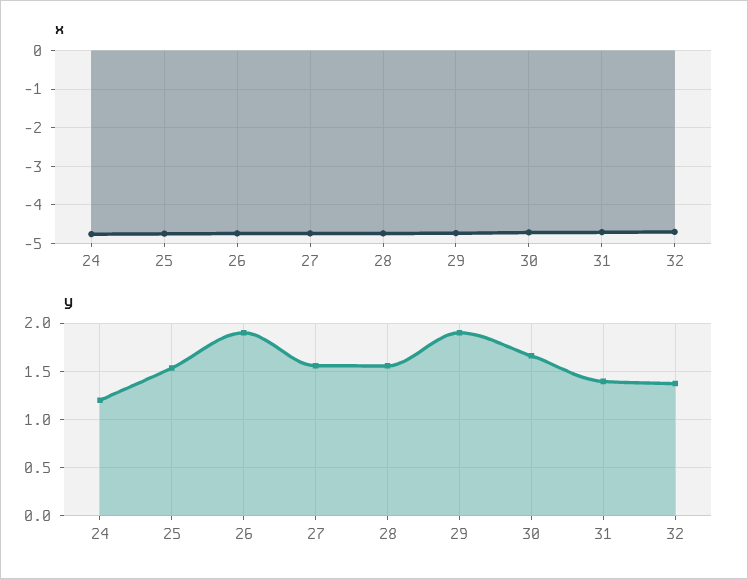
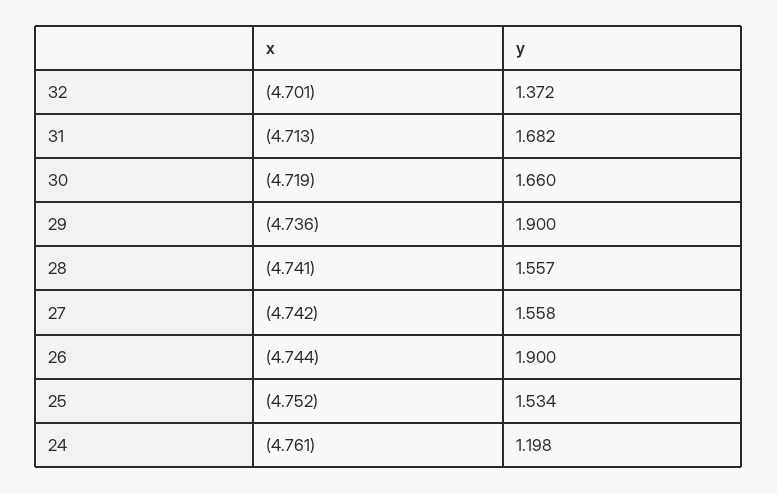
y, 31: 1.4 -> 1.682

